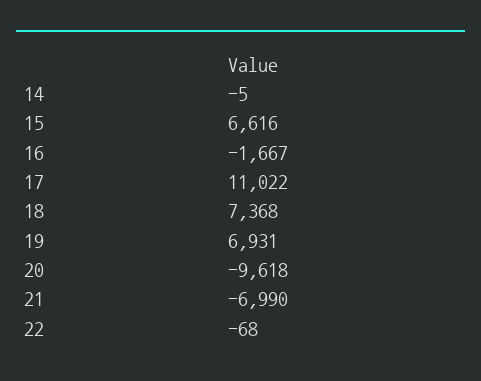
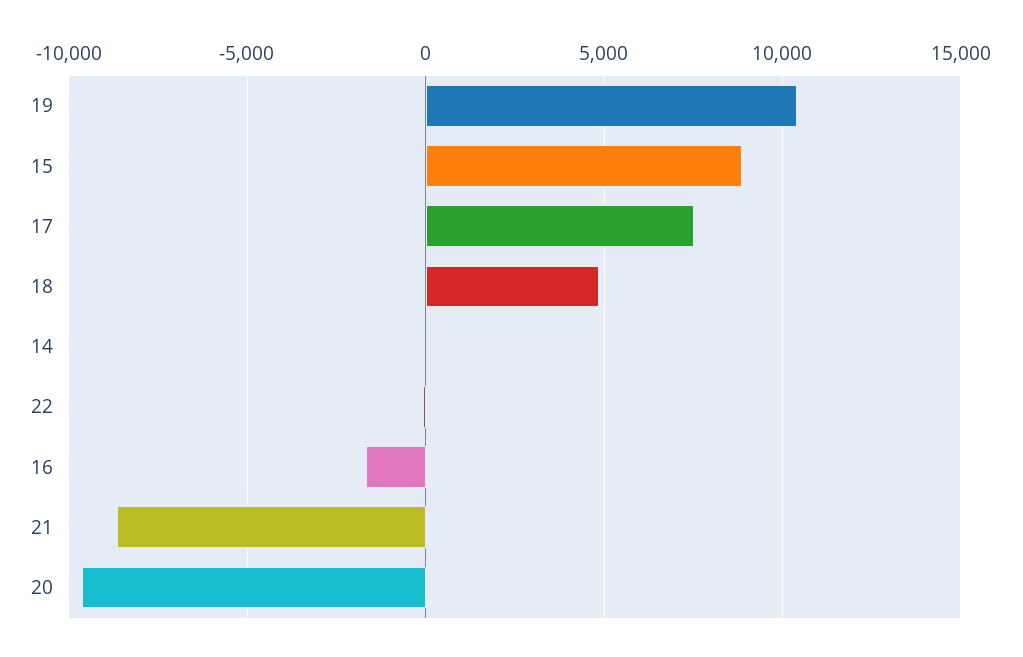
15: 6616 -> 9000
17: 11022 -> 7500
18: 7368 -> 5000
19: 6931 -> 10500
21: -6990 -> -8500

